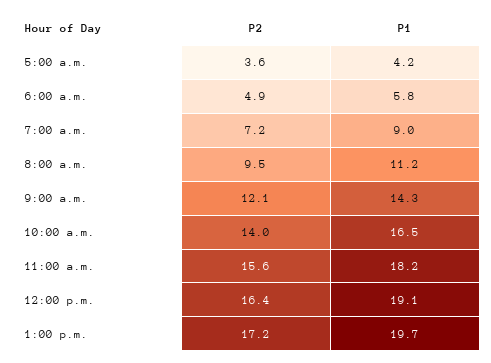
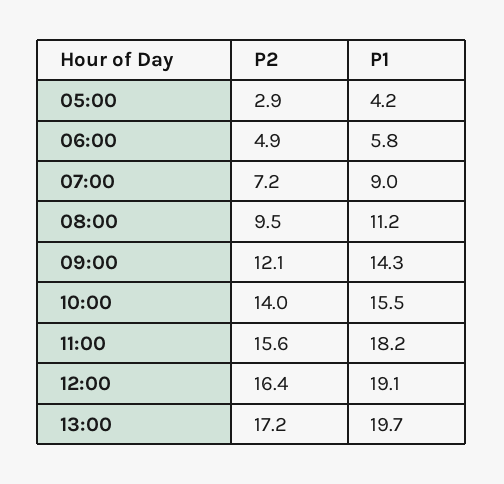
P2, 5:00 a.m.: 3.6 -> 2.9
P1, 10:00 a.m.: 16.5 -> 15.5

